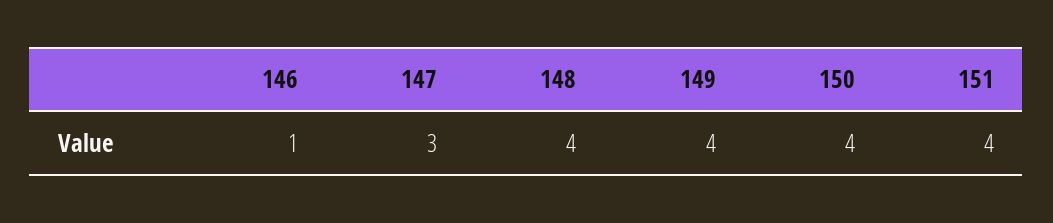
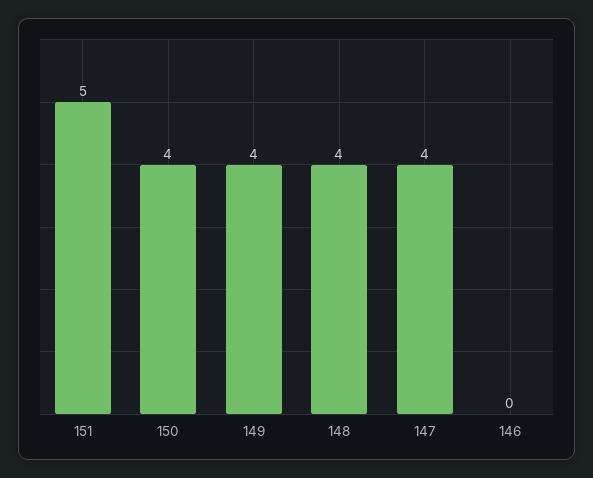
146: 1 -> 0
147: 3 -> 4
151: 4 -> 5

